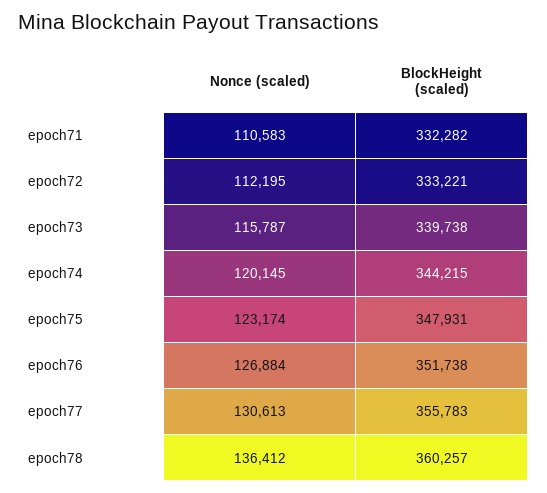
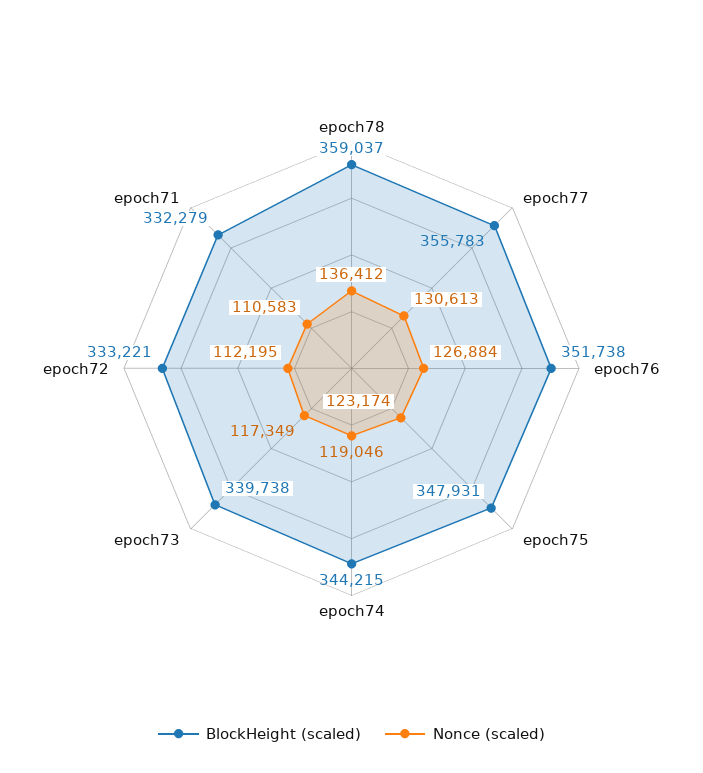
BlockHeight (scaled), epoch71: 332282 -> 332279
Nonce (scaled), epoch73: 115787 -> 117349
Nonce (scaled), epoch74: 120145 -> 119046
BlockHeight (scaled), epoch78: 360257 -> 359037

